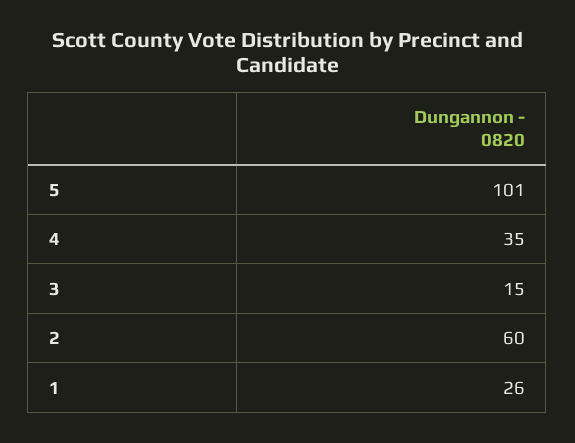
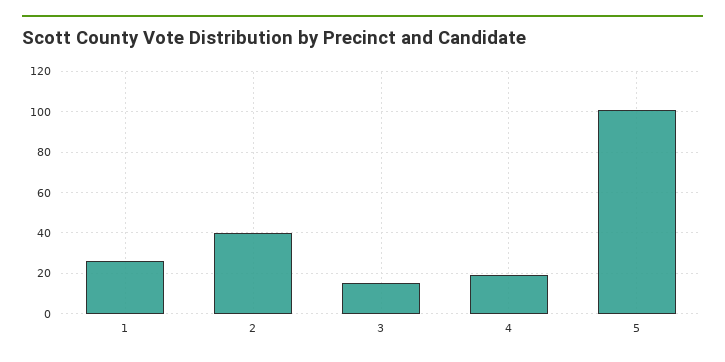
4: 35 -> 20
2: 60 -> 40

